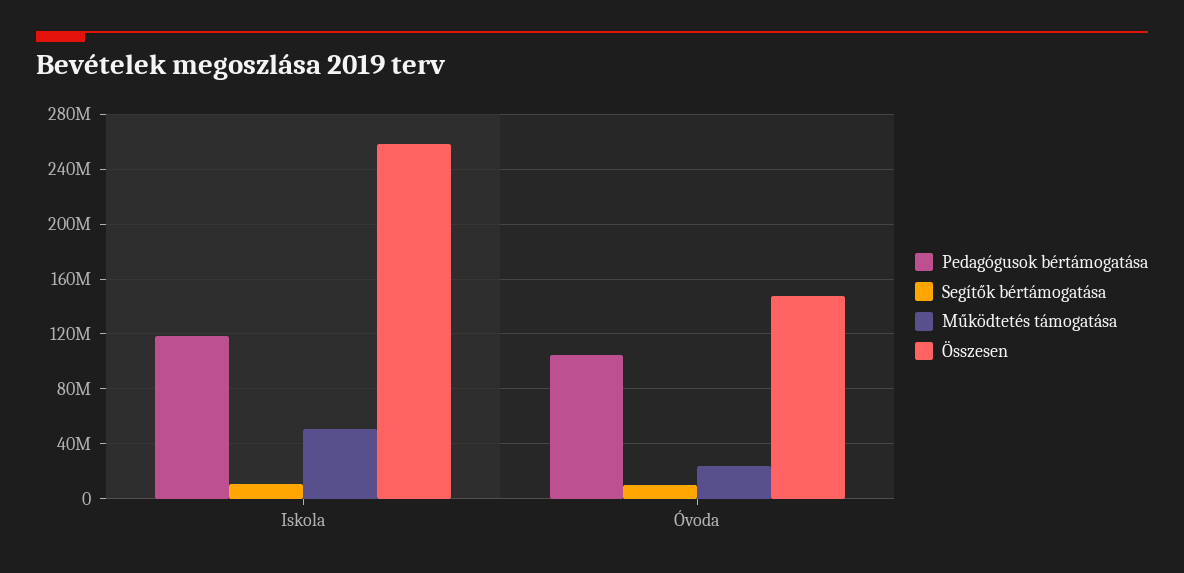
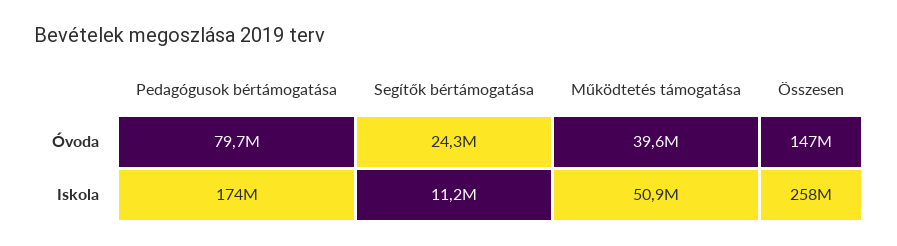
Pedagógusok bértámogatása, Iskola: 120000000 -> 174000000
Pedagógusok bértámogatása, Óvoda: 105000000 -> 79700000
Segítők bértámogatása, Óvoda: 10000000 -> 24300000
Működtetés támogatása, Óvoda: 25000000 -> 39600000

